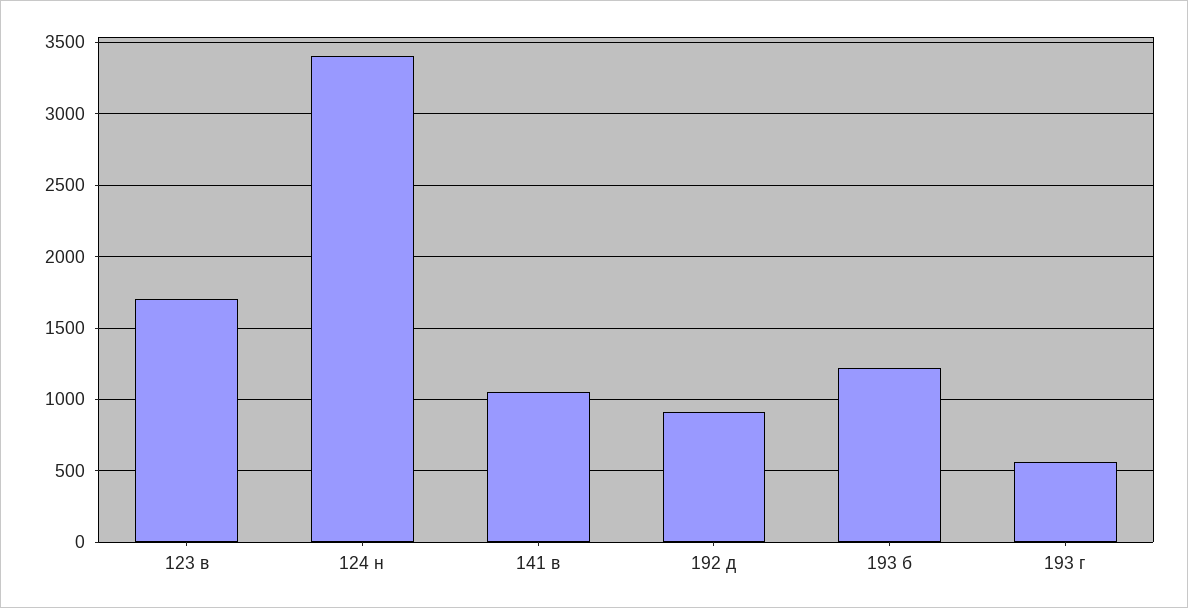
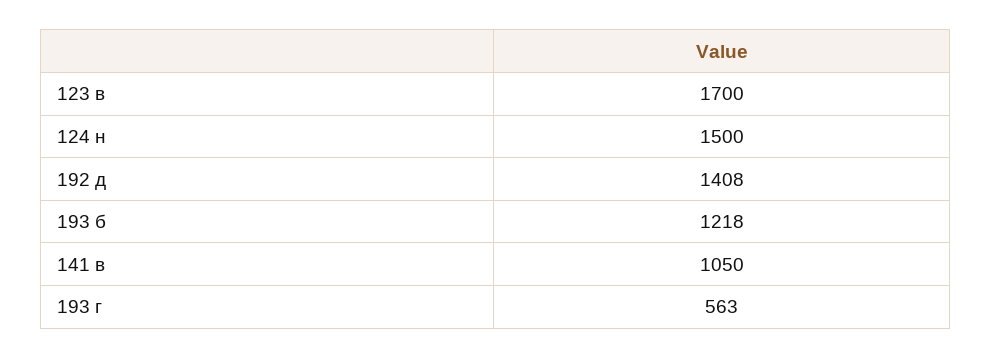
124 н: 3400 -> 1500
192 д: 900 -> 1408

